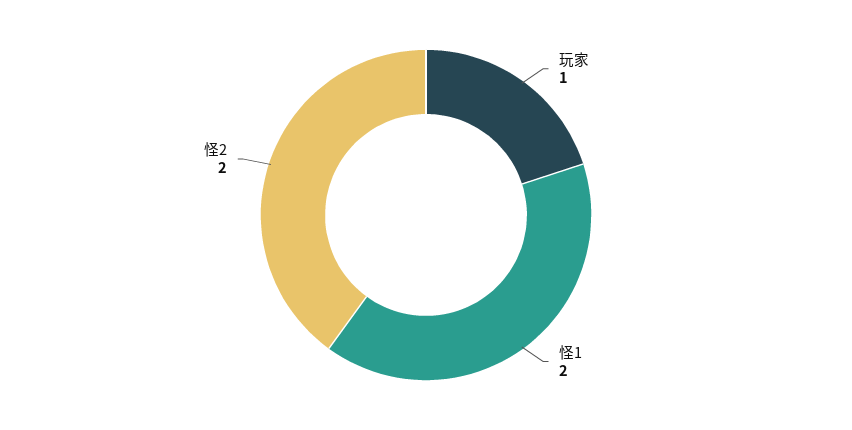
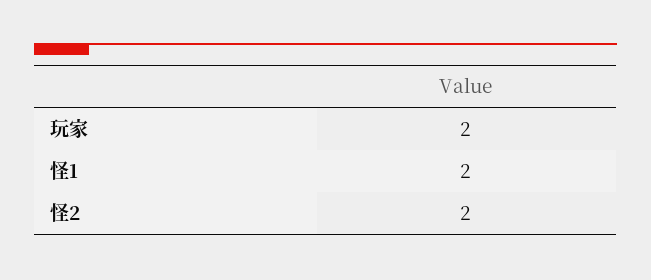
玩家: 1 -> 2

